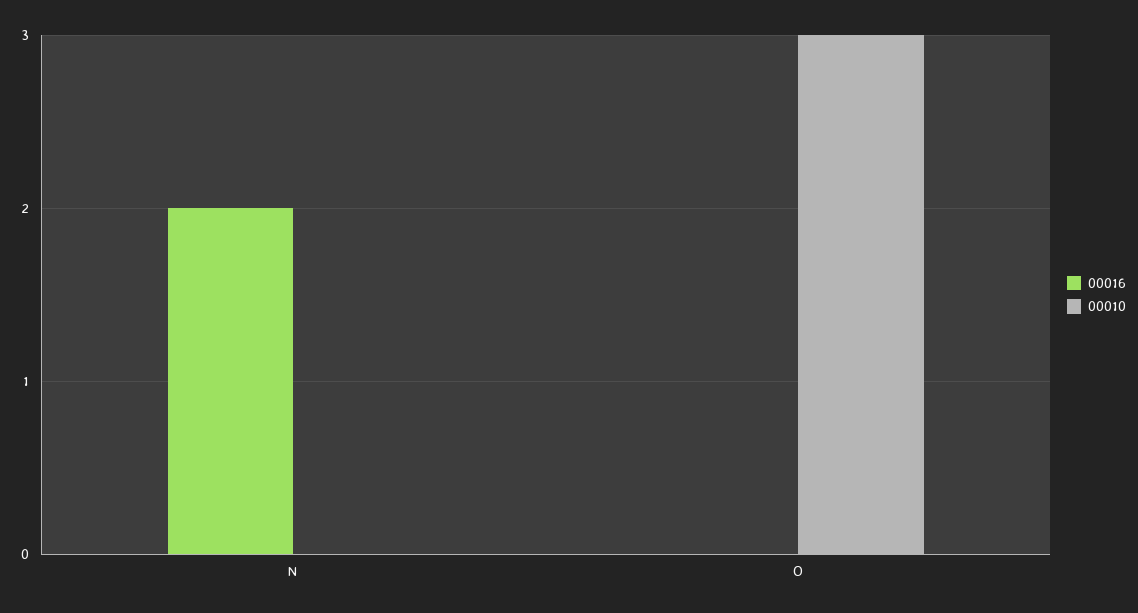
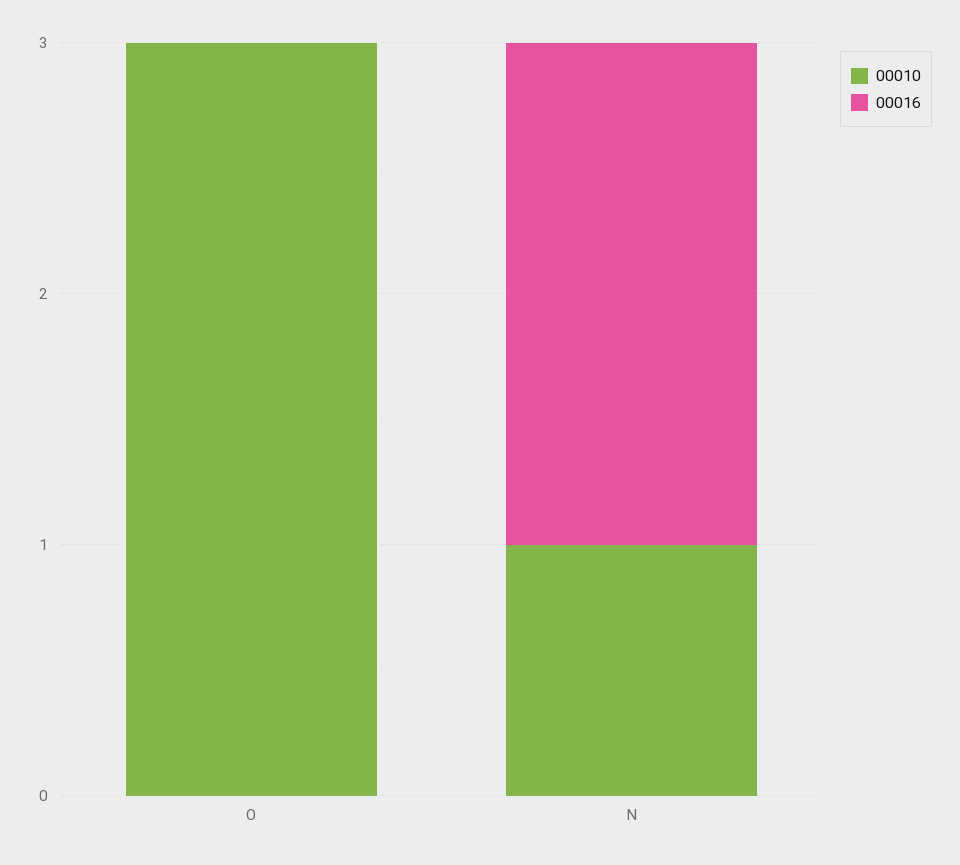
00010, N: 0 -> 1

